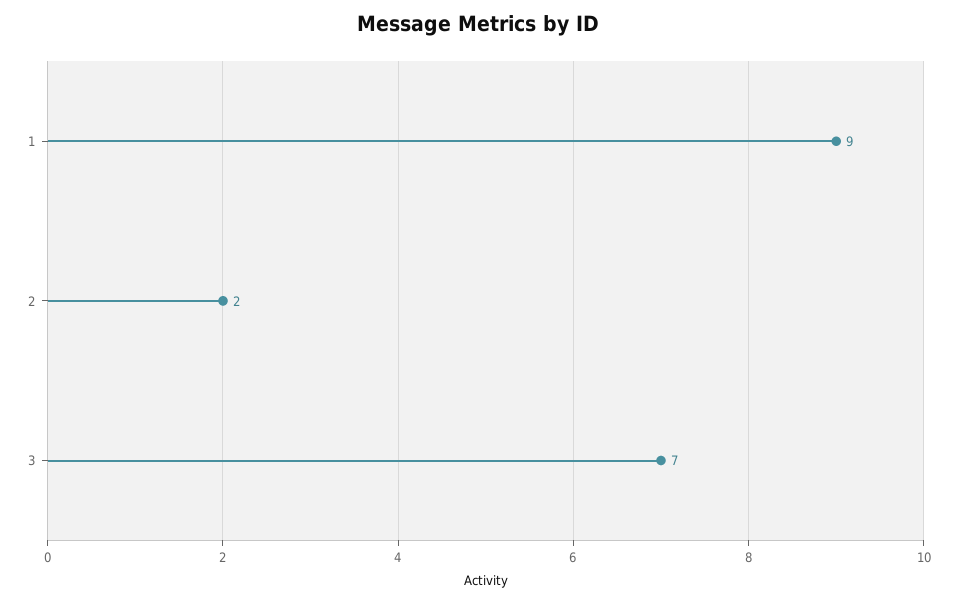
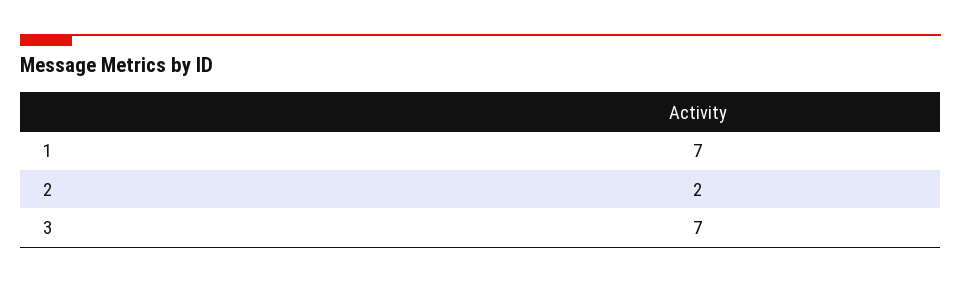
1: 9 -> 7

